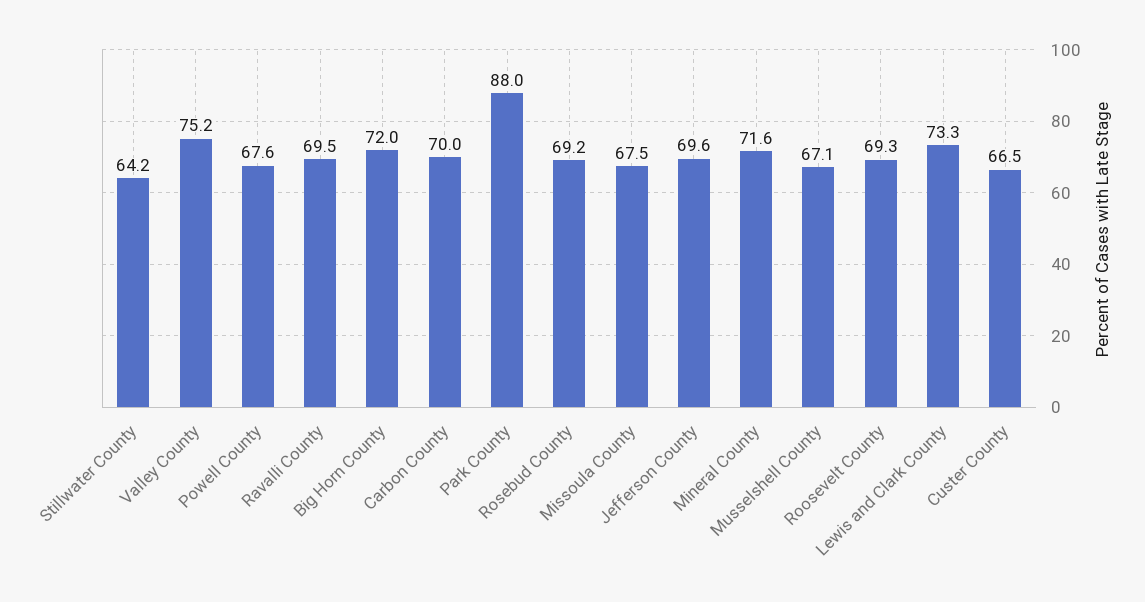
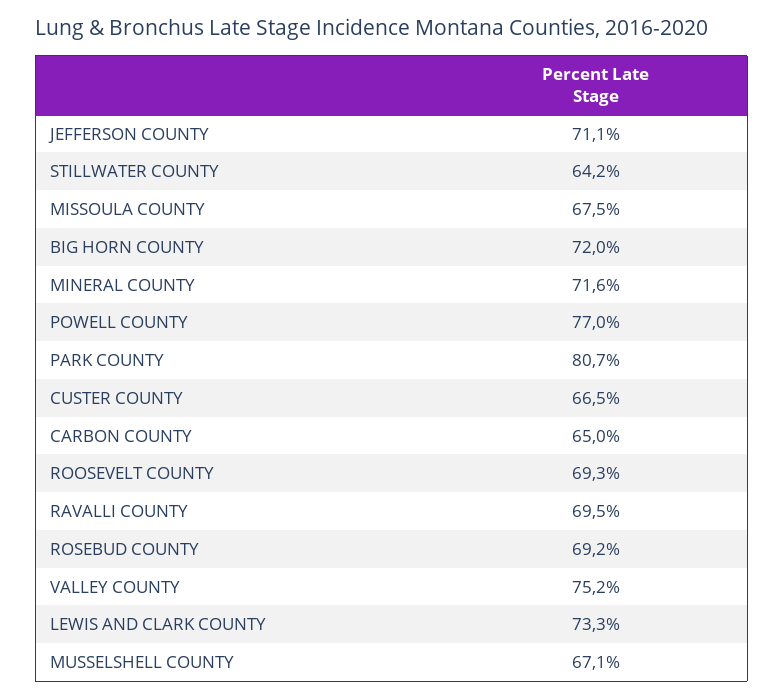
Powell County: 67.6 -> 77
Carbon County: 70 -> 65
Park County: 88 -> 80.7
Jefferson County: 69.6 -> 71.1

